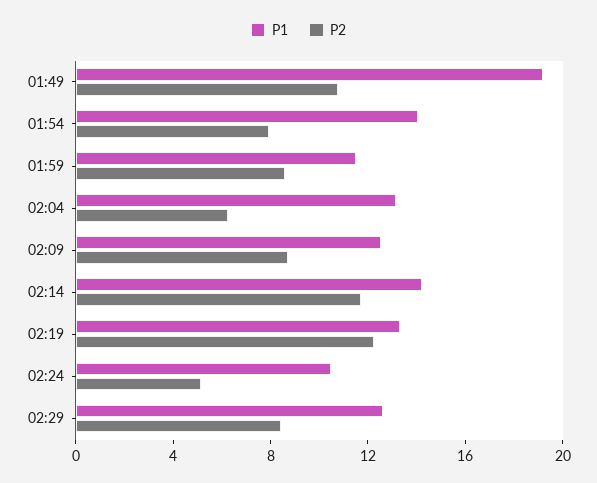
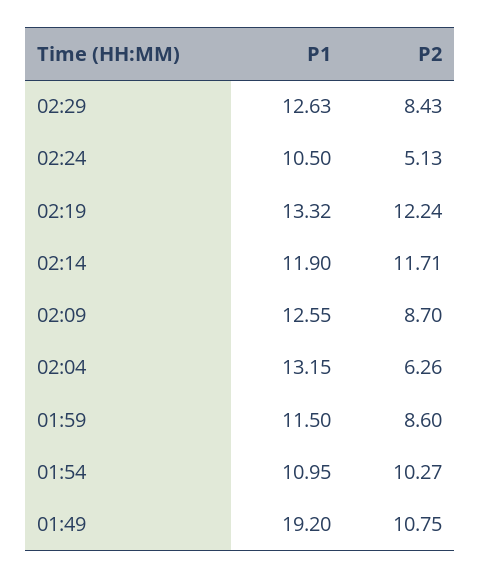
P1, 01:54: 14 -> 10.95
P2, 01:54: 8 -> 10.27
P1, 02:14: 14 -> 11.9

